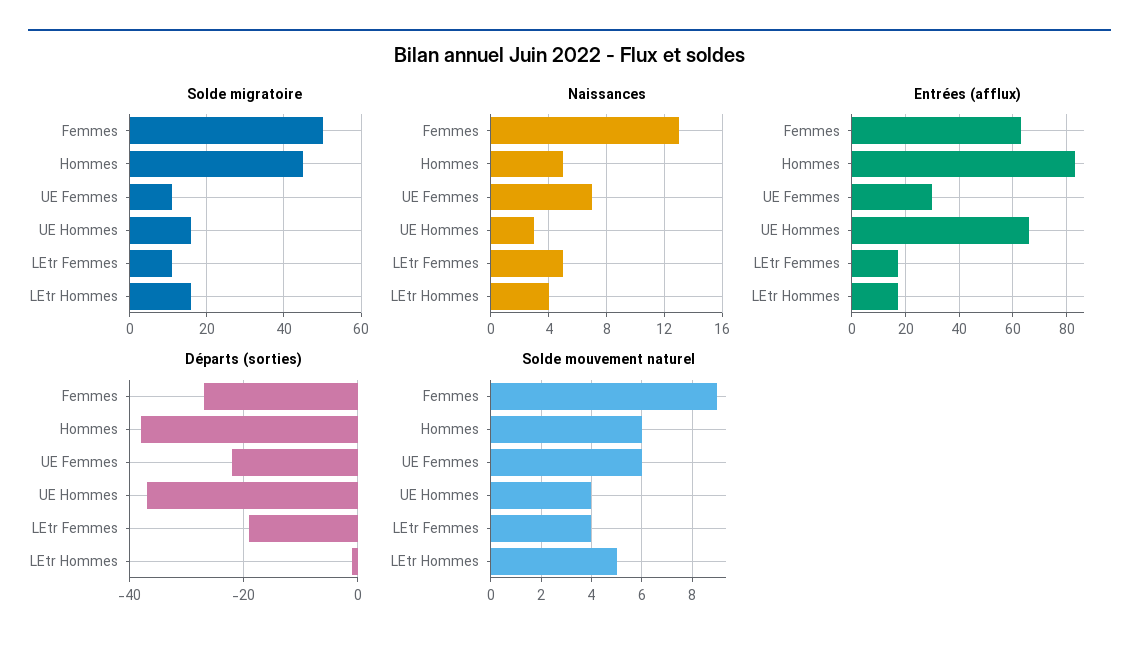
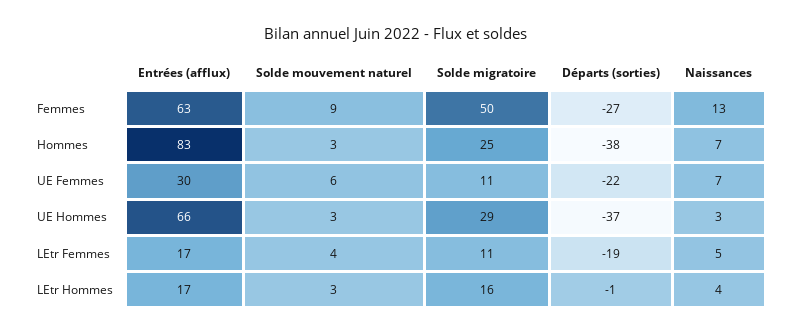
Solde migratoire, Hommes: 45 -> 25
Solde migratoire, UE Hommes: 15 -> 29
Naissances, Hommes: 5 -> 7
Solde mouvement naturel, Hommes: 6 -> 3
Solde mouvement naturel, UE Hommes: 4 -> 3
Solde mouvement naturel, LEtr Hommes: 5 -> 3

